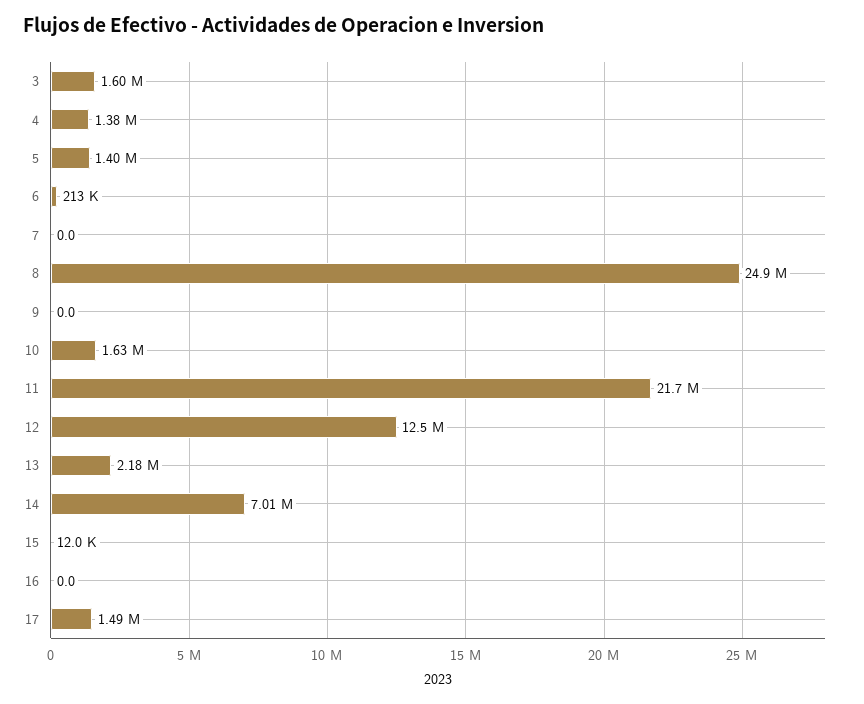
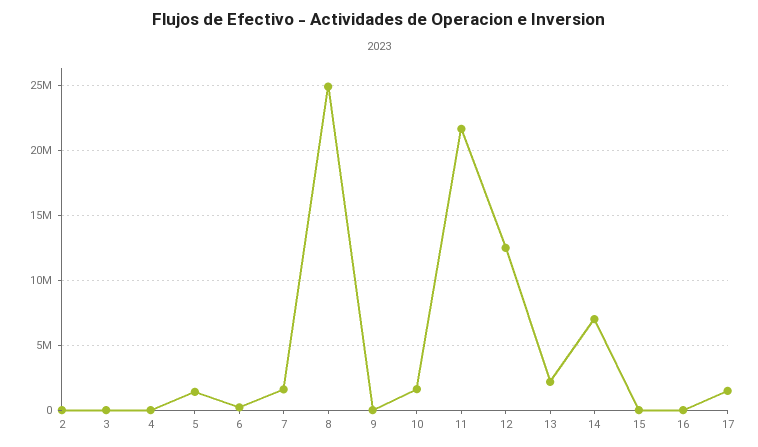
3: 1600000 -> 0
4: 1380000 -> 0
7: 0 -> 1500000
2: none -> 0

